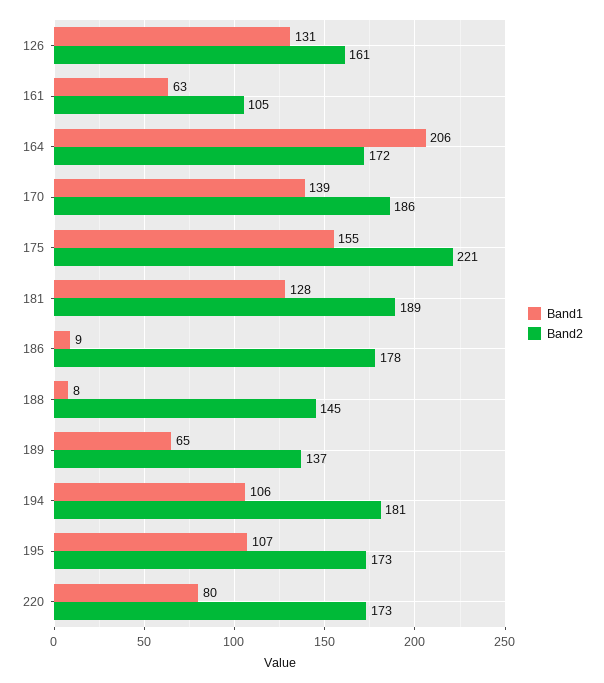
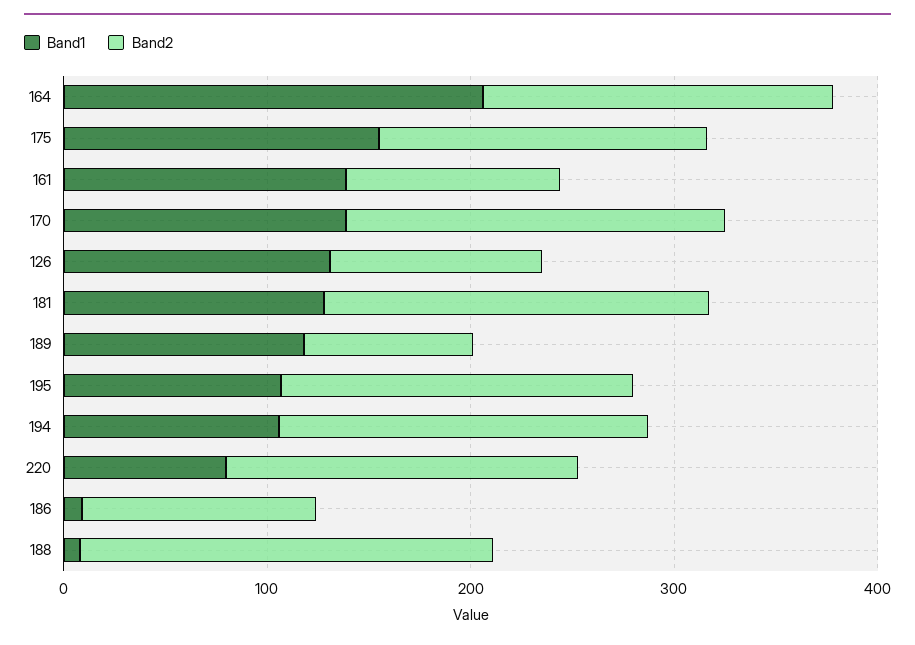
Band2, 126: 161 -> 100
Band1, 161: 63 -> 140
Band2, 175: 221 -> 160
Band2, 186: 178 -> 120
Band2, 188: 145 -> 200
Band1, 189: 65 -> 120
Band2, 189: 137 -> 80

